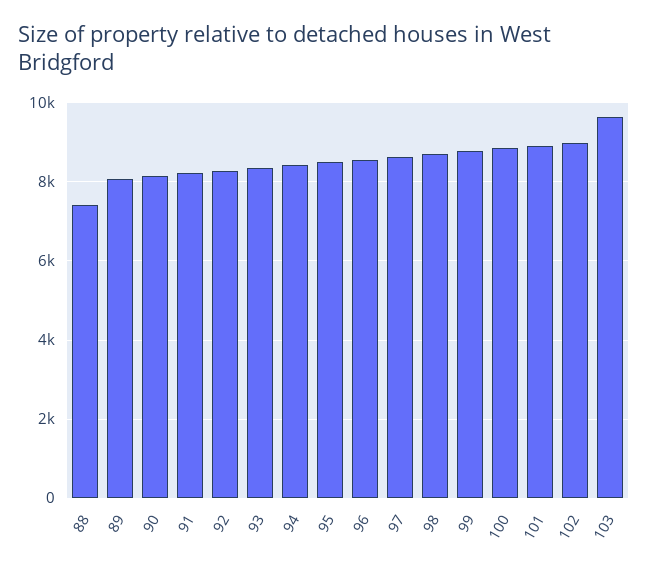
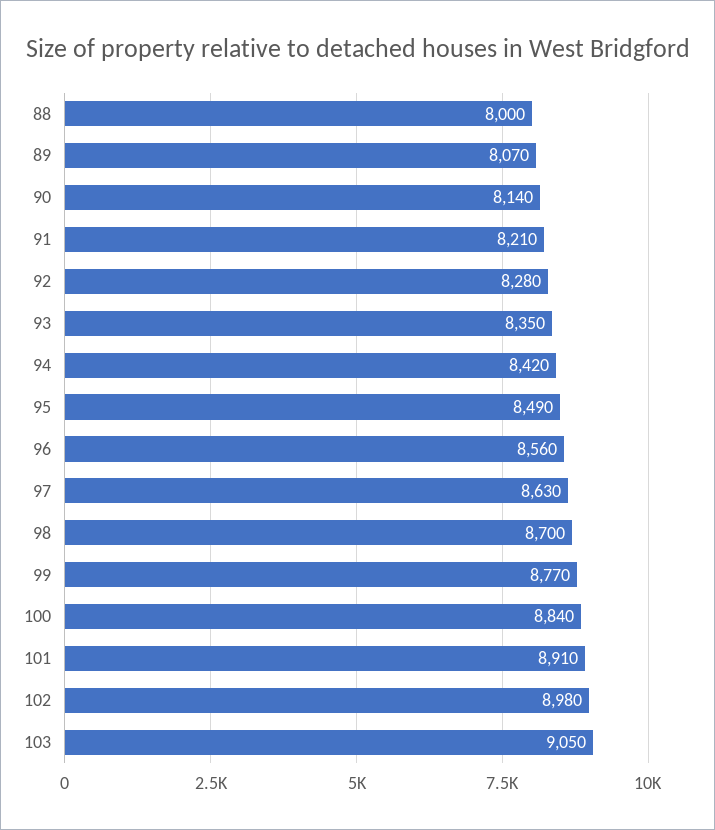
88: 7400 -> 8000
103: 9600 -> 9050

